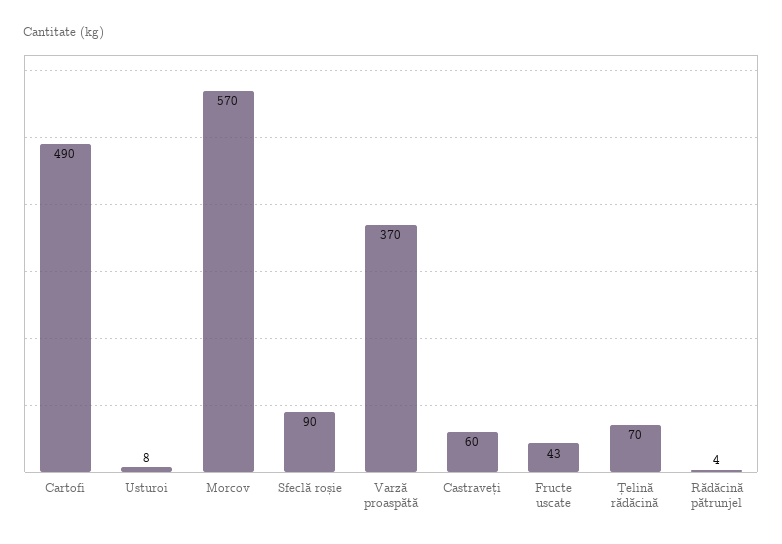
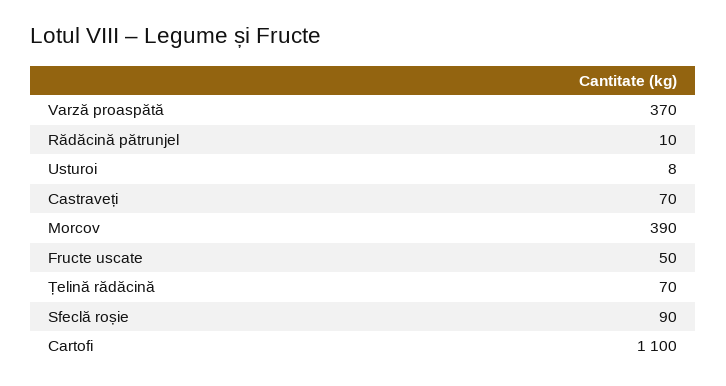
Cartofi: 490 -> 1100
Morcov: 570 -> 390
Castraveți: 60 -> 70
Fructe uscate: 43 -> 50
Rădăcină pătrunjel: 4 -> 10

